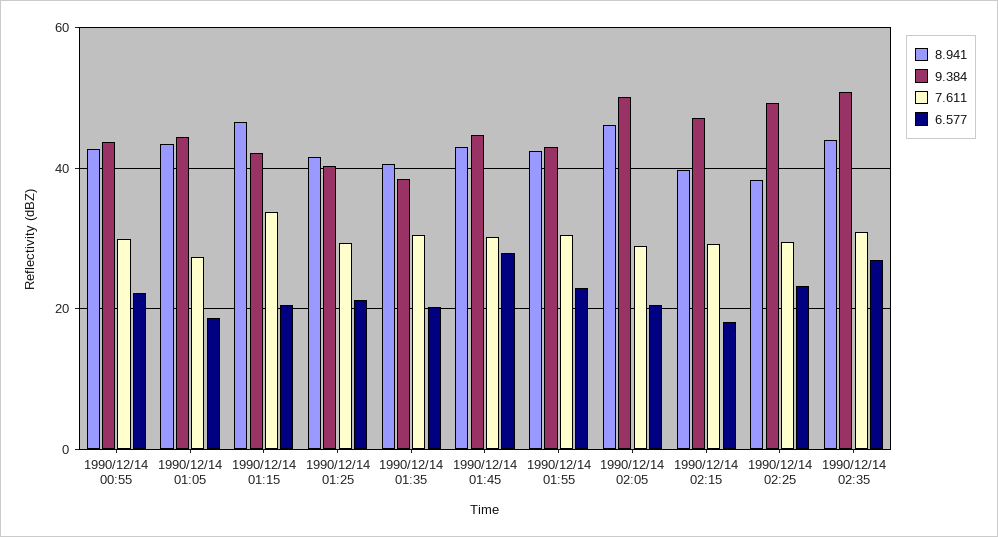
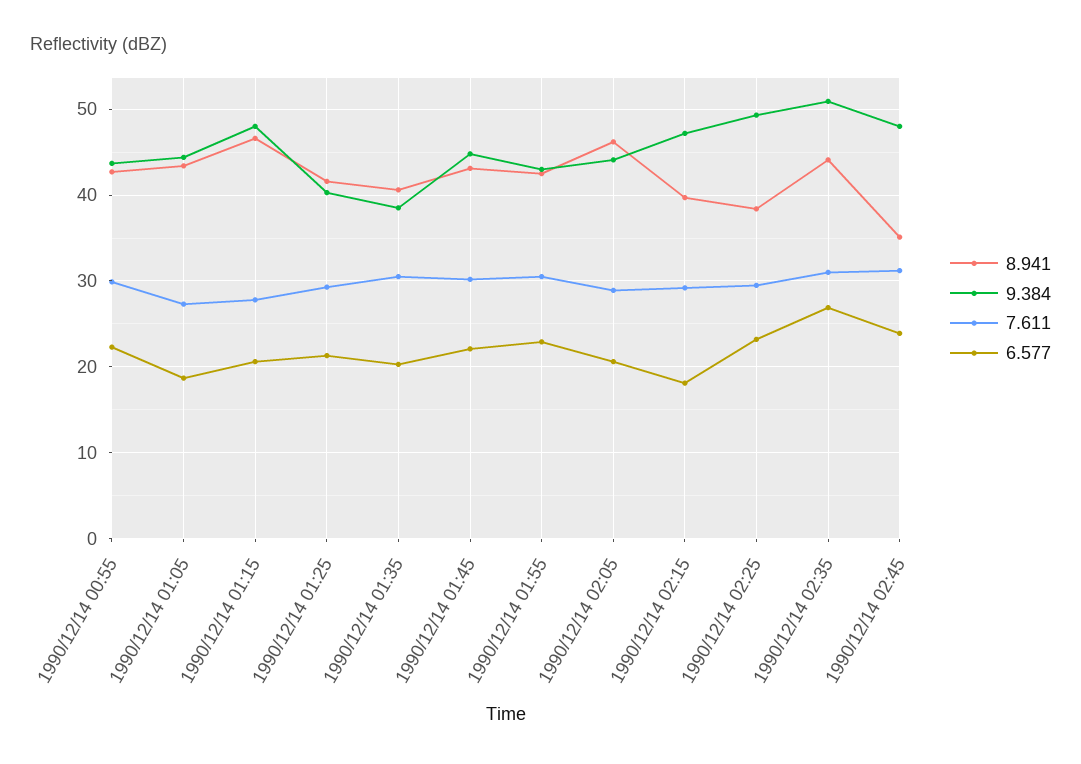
9.384, 1990/12/14 01:15: 42 -> 48
7.611, 1990/12/14 01:15: 34 -> 28
6.577, 1990/12/14 01:45: 28 -> 22
9.384, 1990/12/14 02:05: 50 -> 44
8.941, 1990/12/14 02:45: none -> 35
9.384, 1990/12/14 02:45: none -> 48
7.611, 1990/12/14 02:45: none -> 31
6.577, 1990/12/14 02:45: none -> 24

